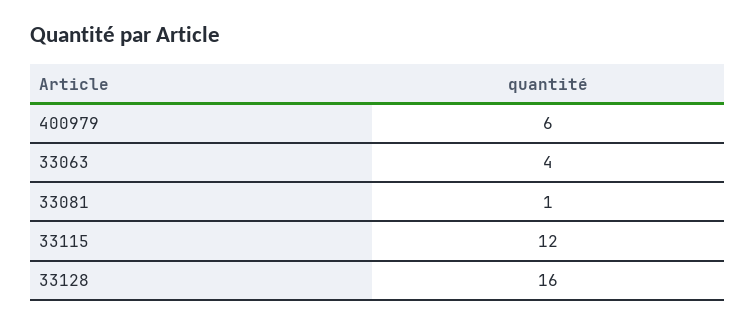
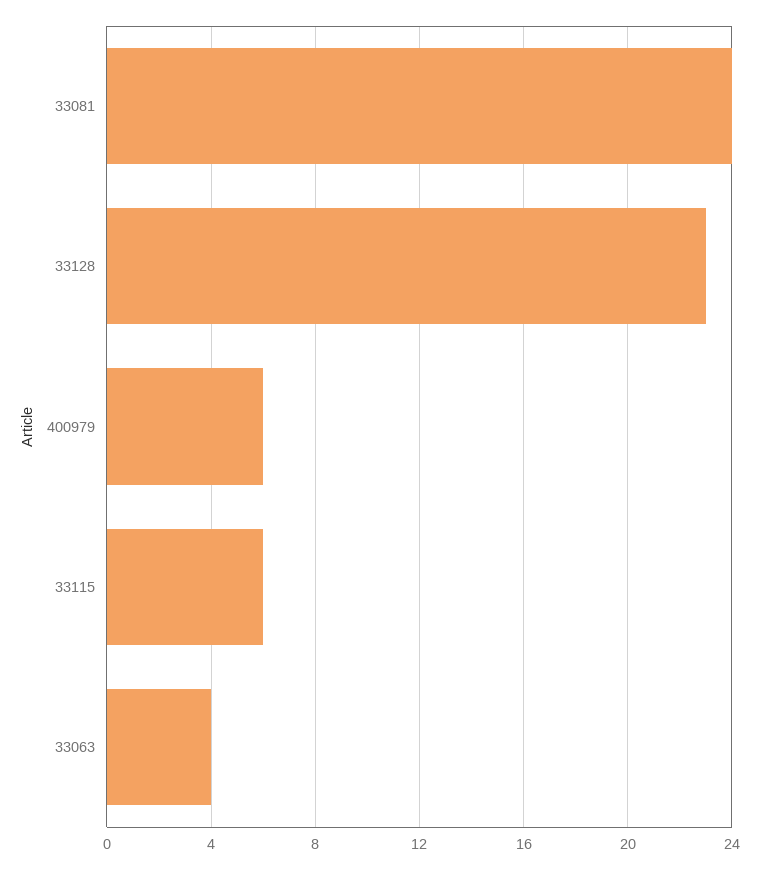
33081: 1 -> 24
33115: 12 -> 6
33128: 16 -> 23

